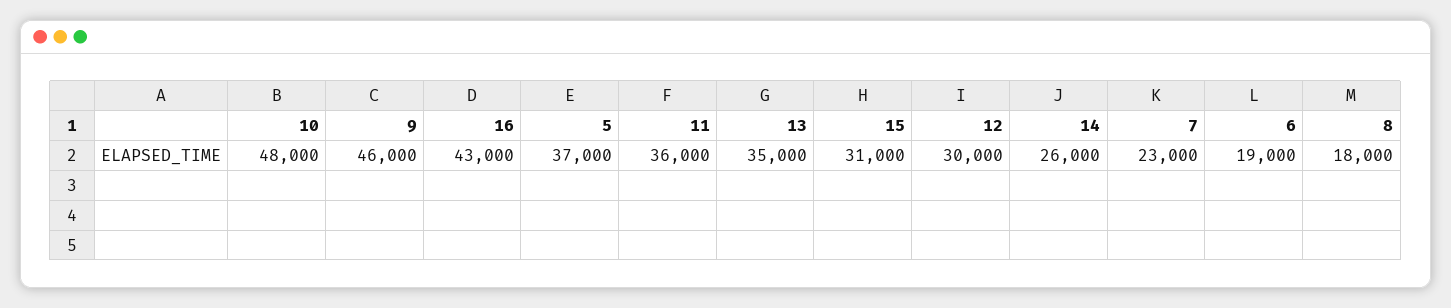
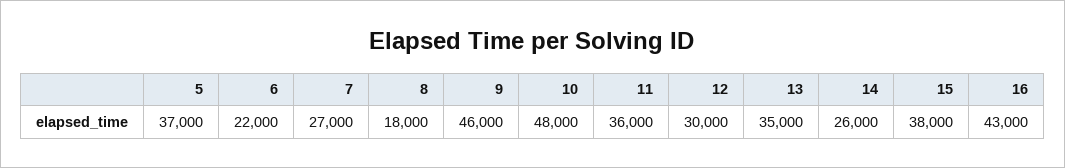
15: 31000 -> 38000
7: 23000 -> 27000
6: 19000 -> 22000

